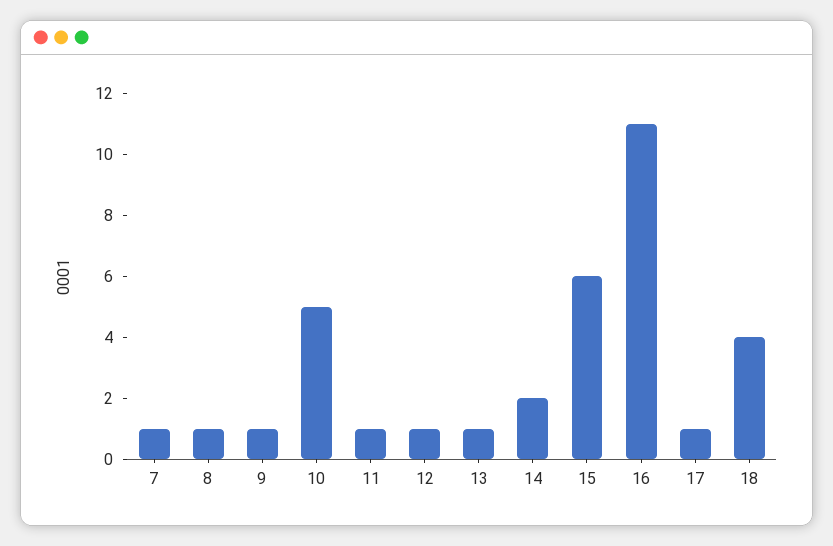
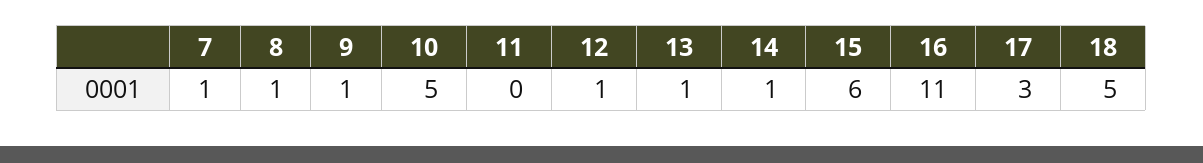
11: 1 -> 0
14: 2 -> 1
17: 1 -> 3
18: 4 -> 5

